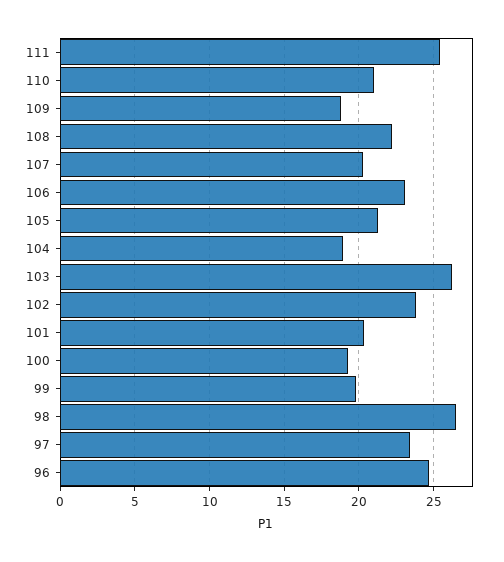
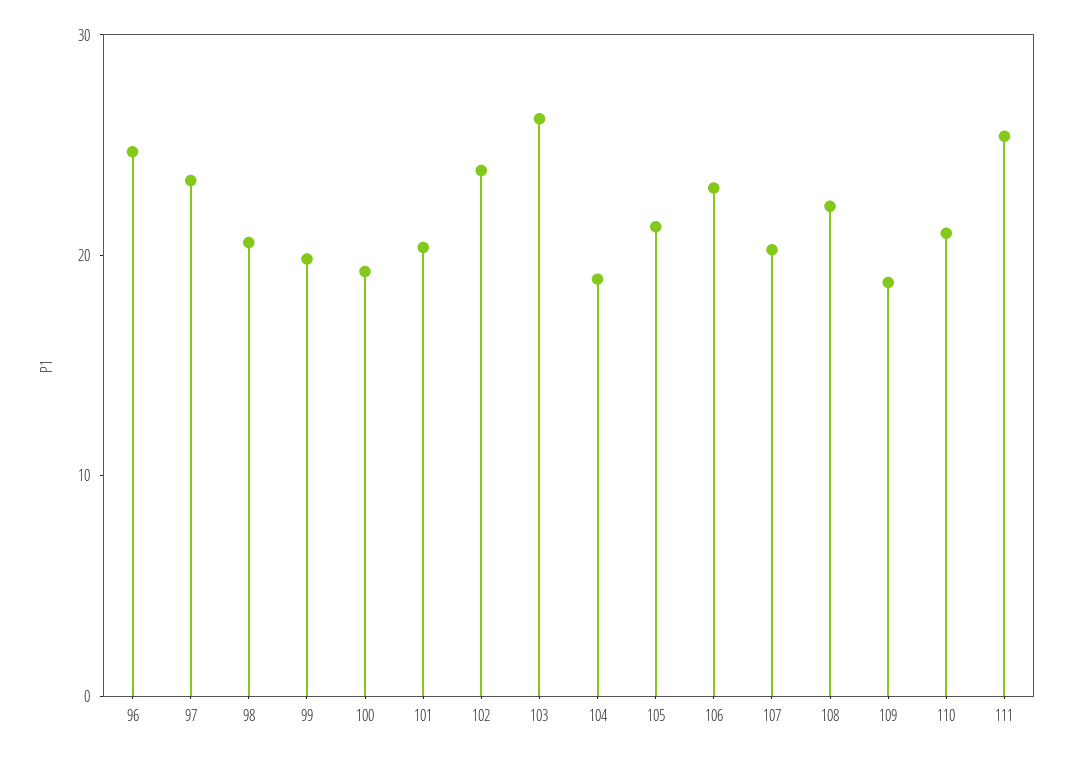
98: 26.5 -> 20

